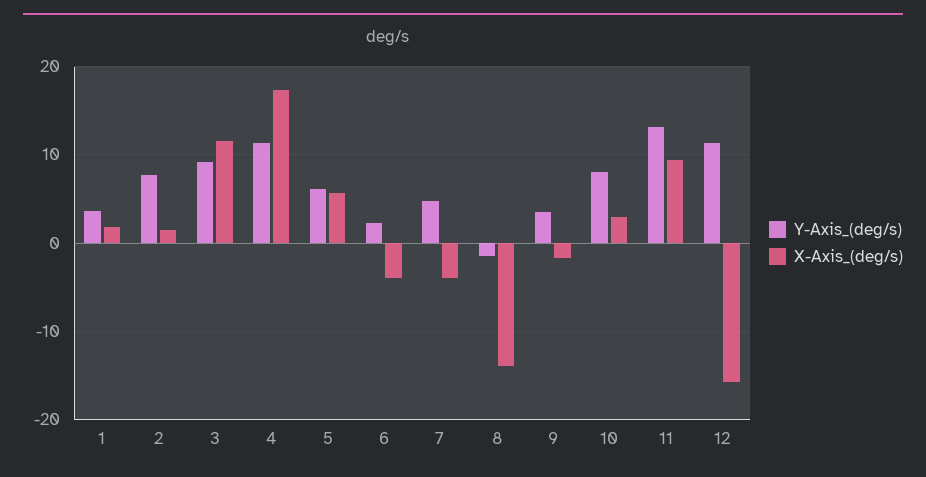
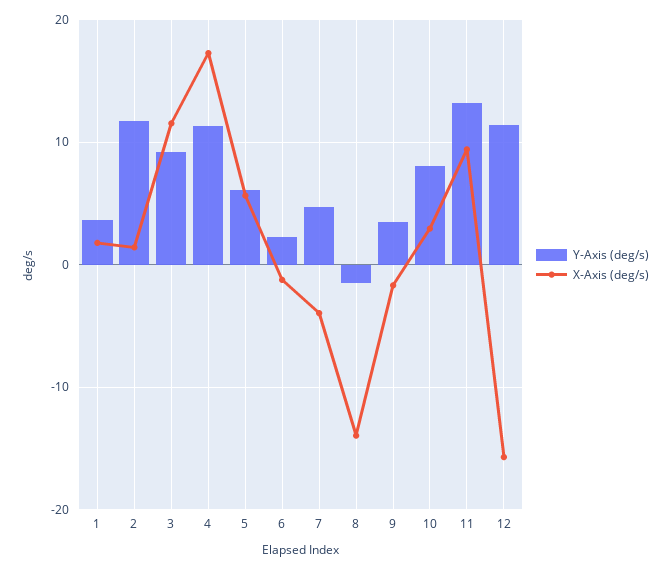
Y-Axis_(deg/s), 2: 8 -> 12
X-Axis_(deg/s), 6: -4 -> -1

